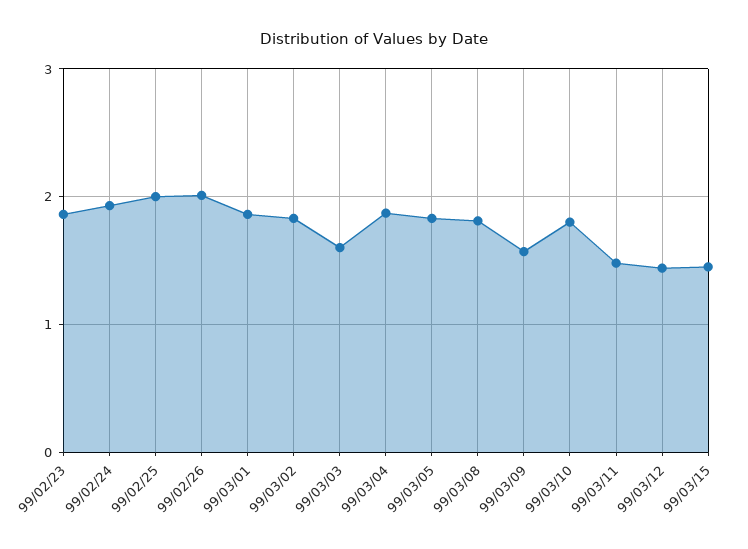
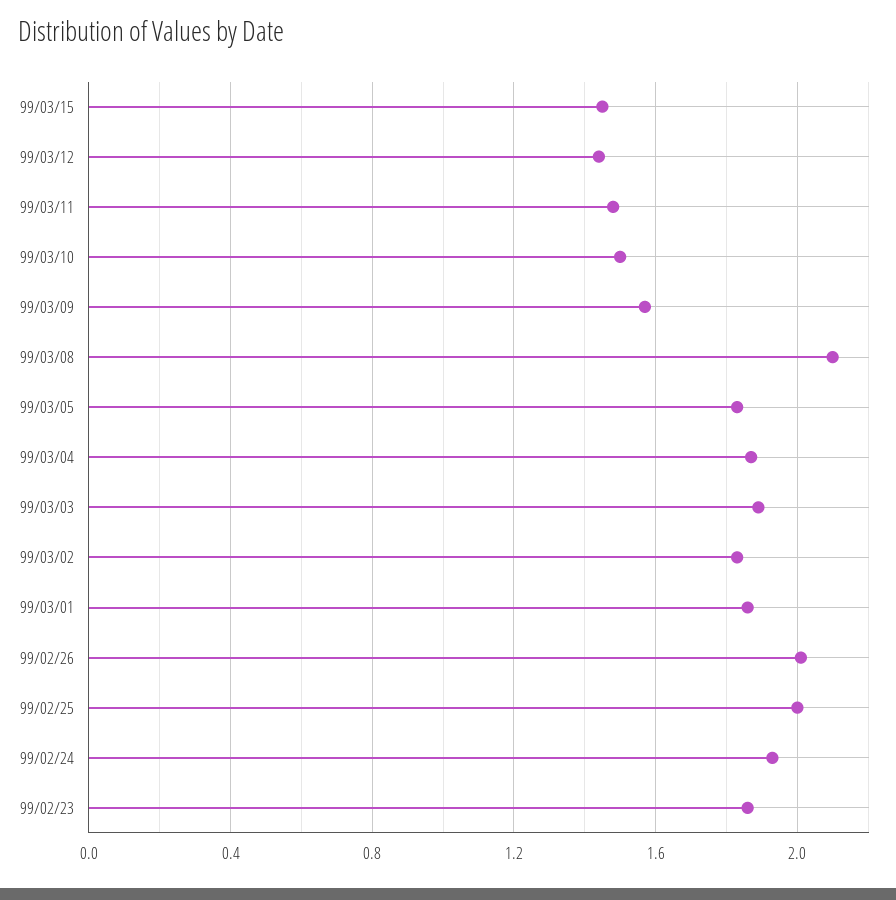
99/03/03: 1.6 -> 1.9
99/03/08: 1.8 -> 2.1
99/03/10: 1.8 -> 1.5

